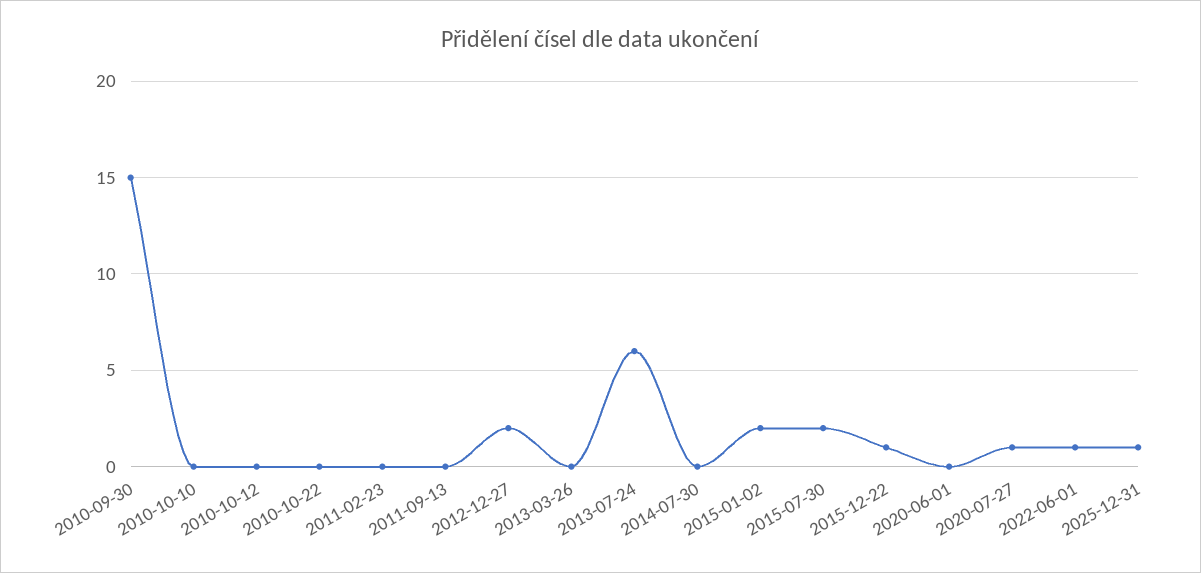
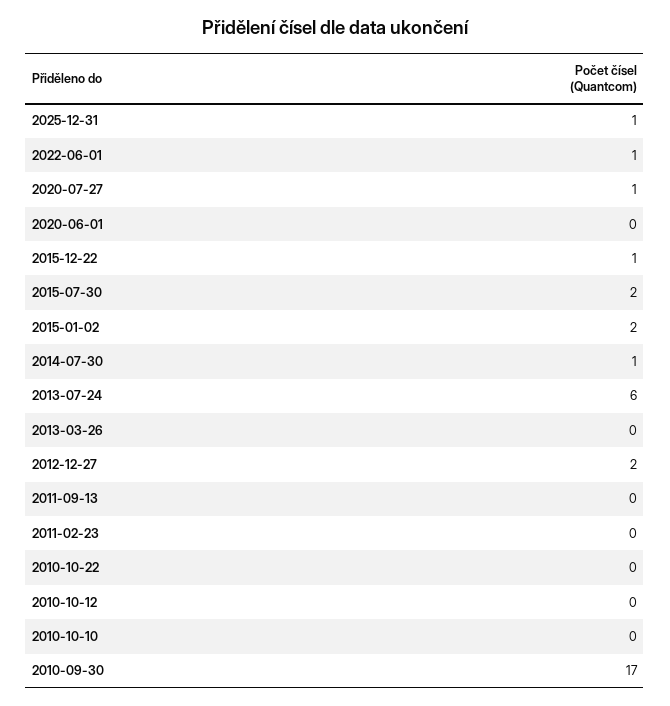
2010-09-30: 15 -> 17
2014-07-30: 0 -> 1

